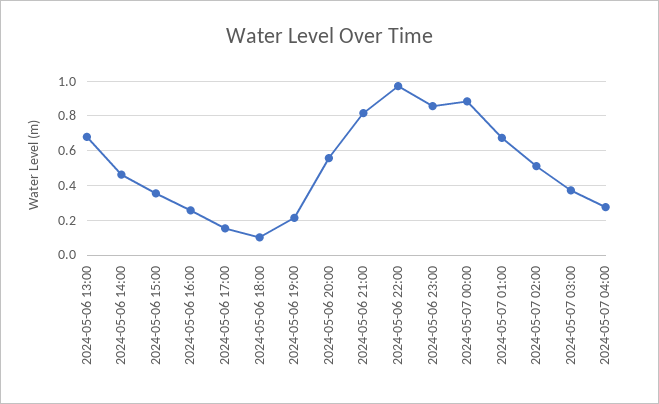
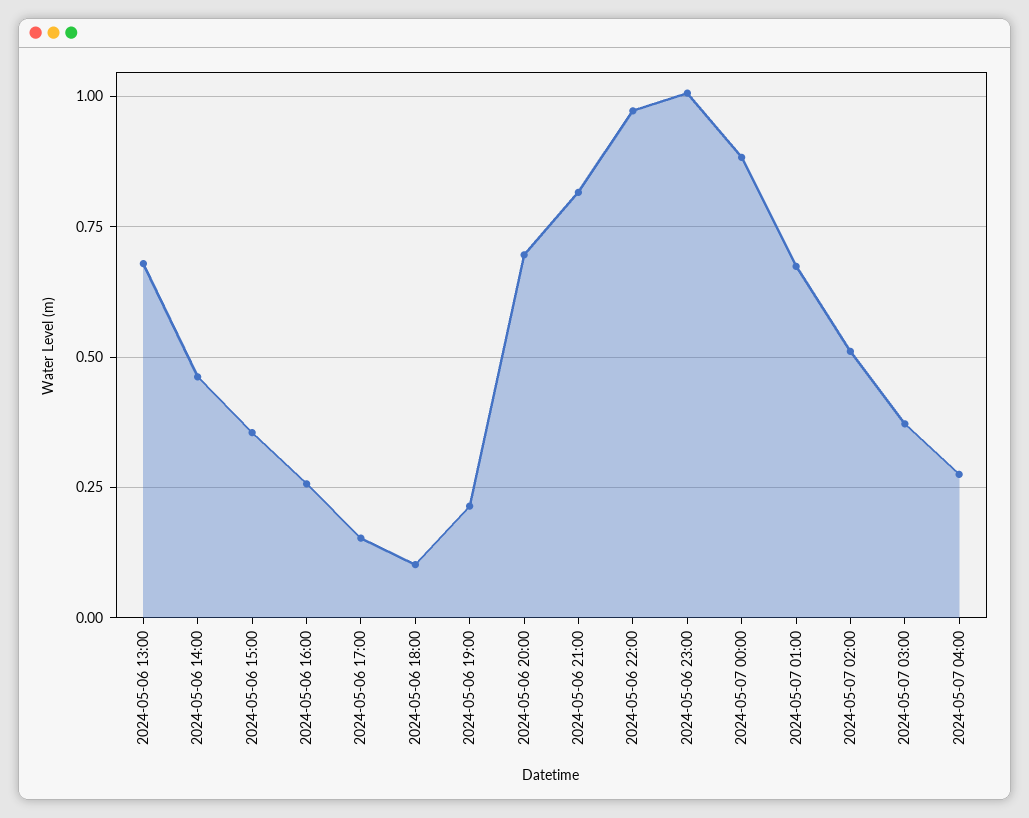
2024-05-06 20:00: 0.55 -> 0.7
2024-05-06 23:00: 0.85 -> 1

